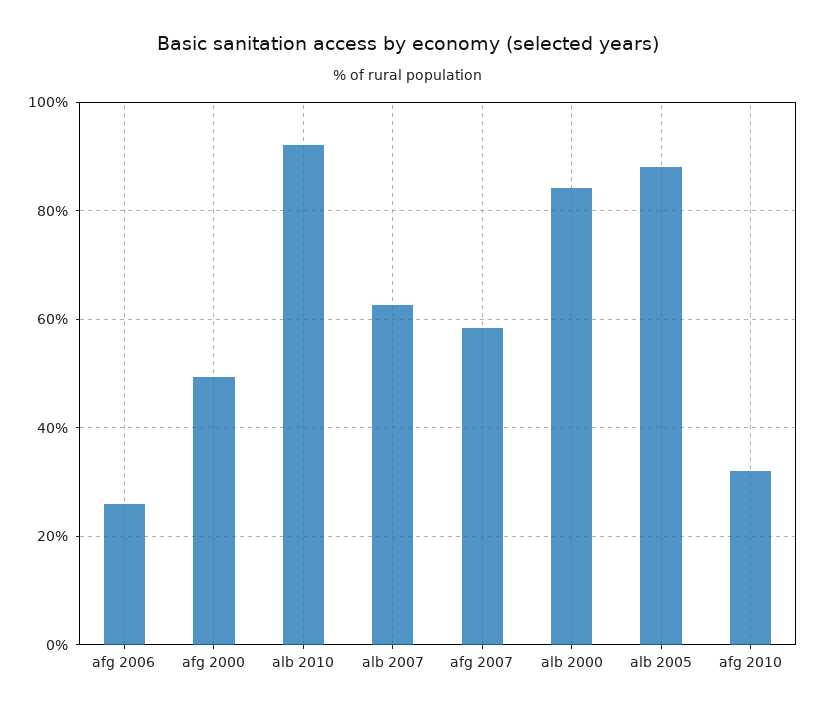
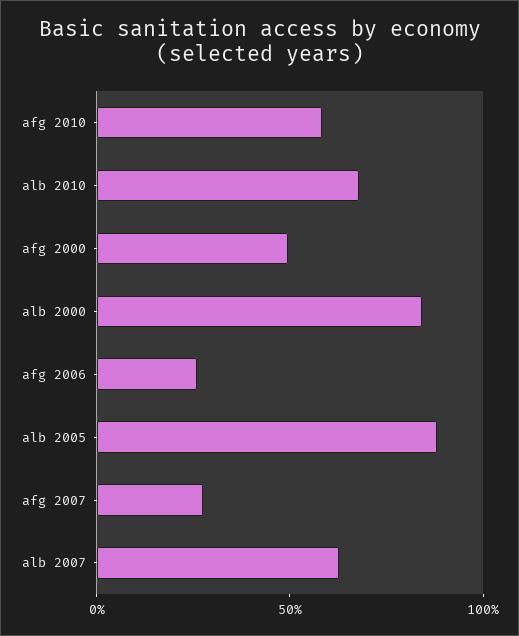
alb 2010: 92 -> 70
afg 2007: 58 -> 30
afg 2010: 32 -> 60

